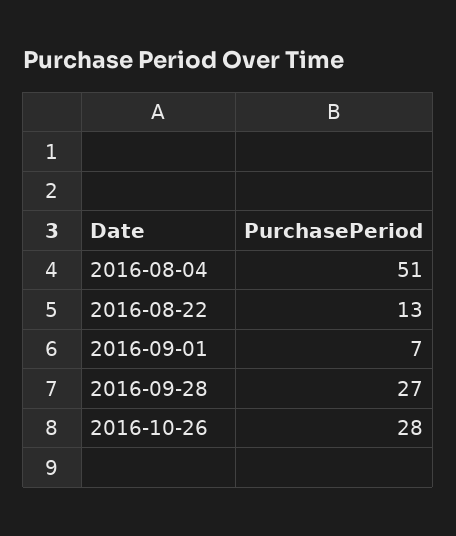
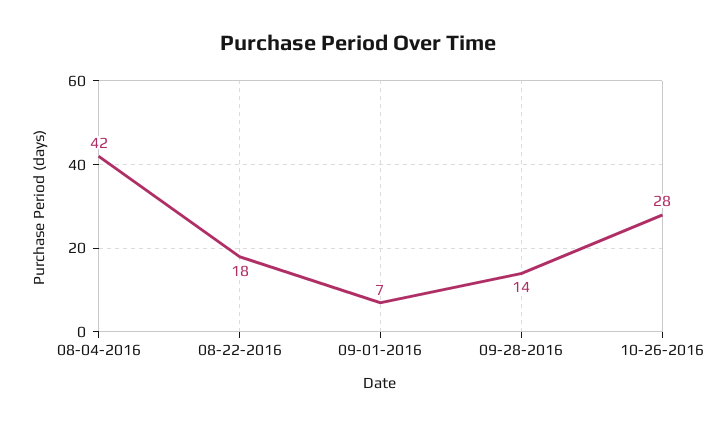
2016-08-04: 51 -> 42
2016-08-22: 13 -> 18
2016-09-28: 27 -> 14

